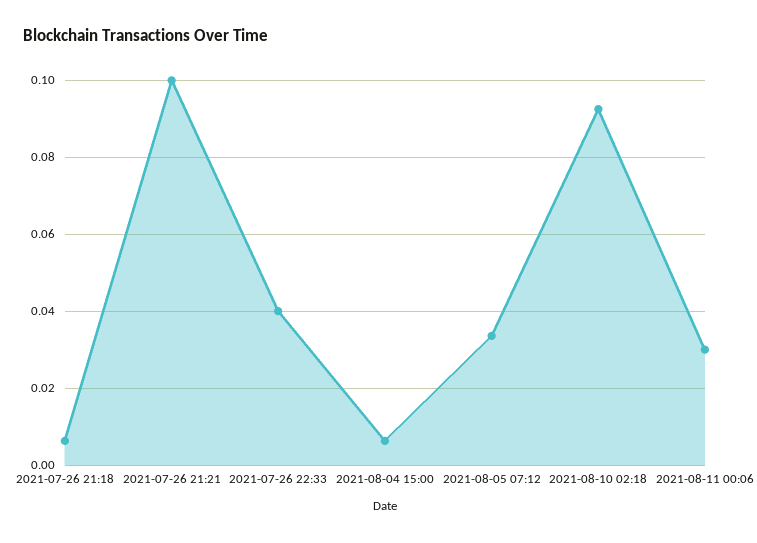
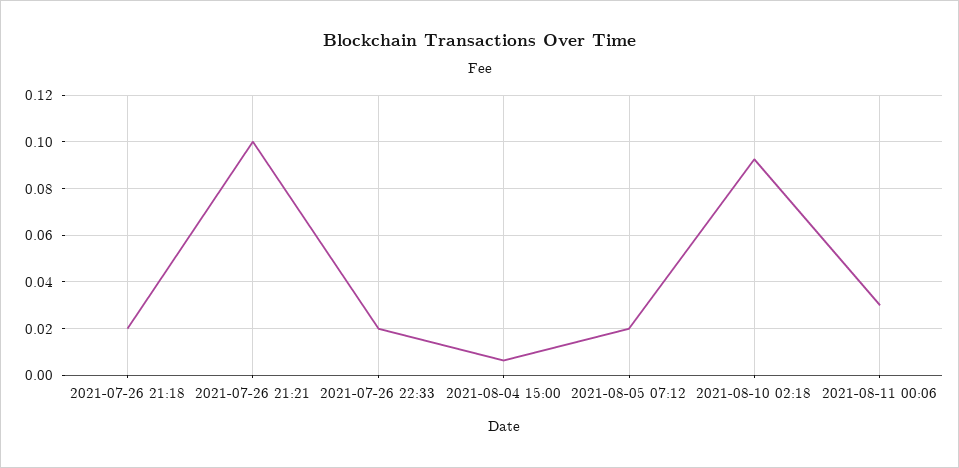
2021-07-26 21:18: 0.006 -> 0.02
2021-07-26 22:33: 0.04 -> 0.02
2021-08-05 07:12: 0.034 -> 0.02

